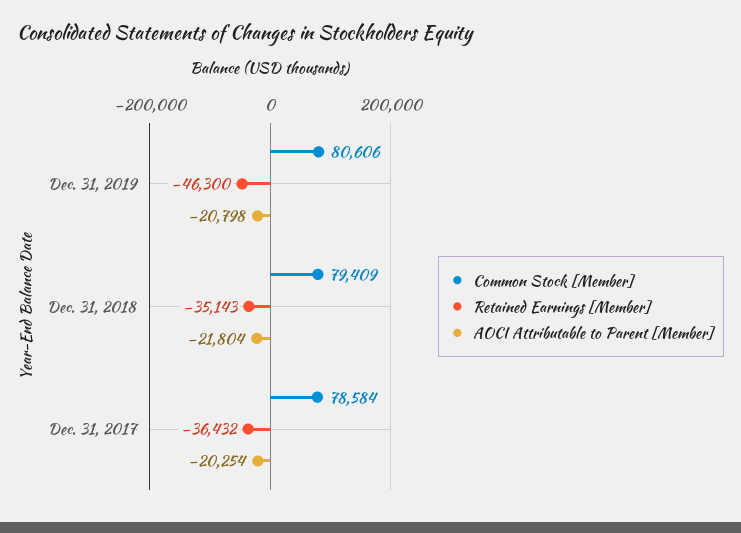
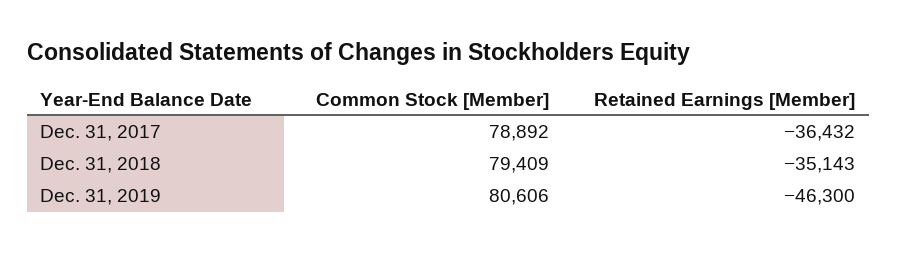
AOCI Attributable to Parent [Member], Dec. 31, 2019: -20798 -> none
AOCI Attributable to Parent [Member], Dec. 31, 2018: -21804 -> none
Common Stock [Member], Dec. 31, 2017: 78584 -> 78892
AOCI Attributable to Parent [Member], Dec. 31, 2017: -20254 -> none

